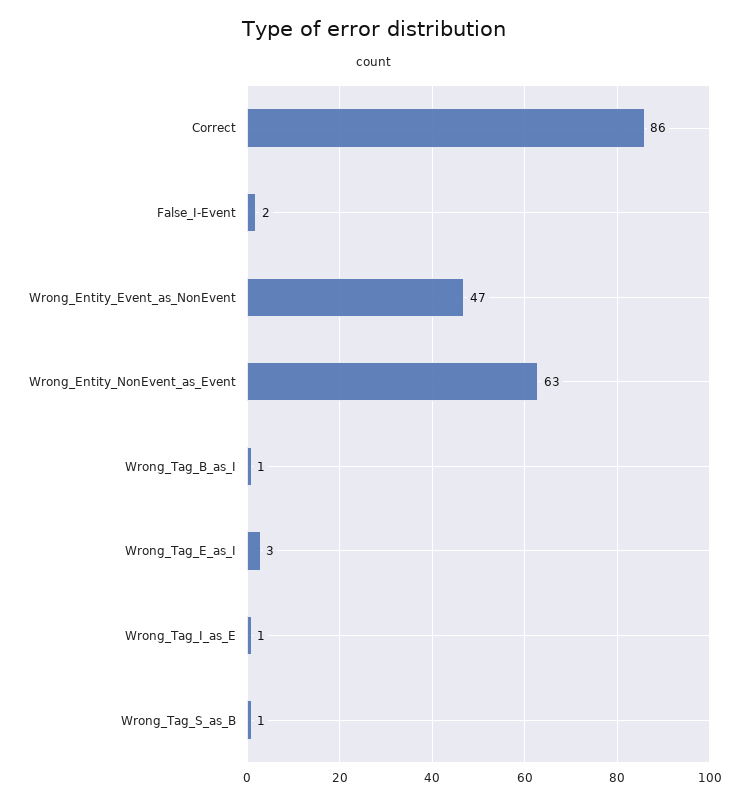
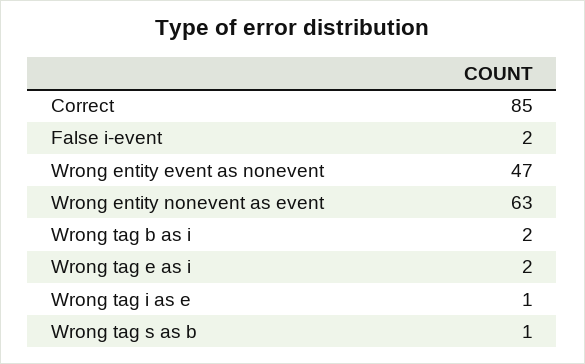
Correct: 86 -> 85
Wrong_Tag_B_as_I: 1 -> 2
Wrong_Tag_E_as_I: 3 -> 2

